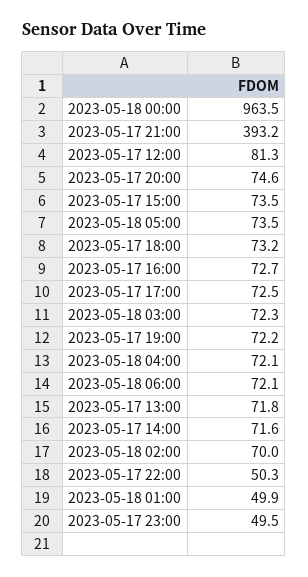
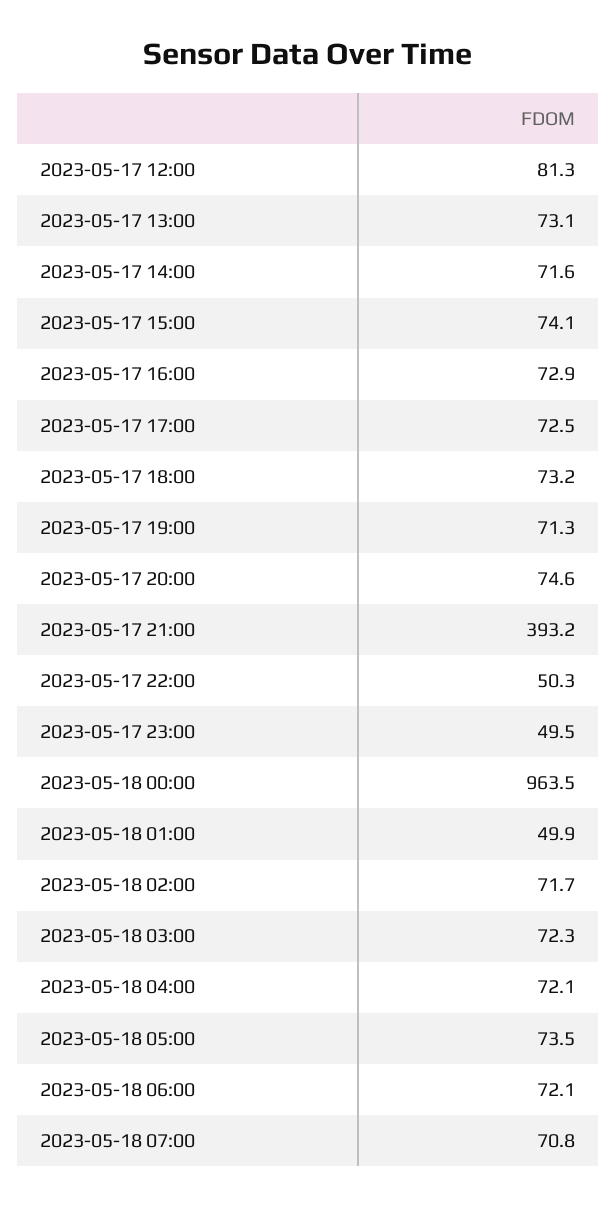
2023-05-17 15:00: 73.5 -> 74.1
2023-05-17 16:00: 72.7 -> 72.9
2023-05-17 19:00: 72.2 -> 71.3
2023-05-17 13:00: 71.8 -> 73.1
2023-05-18 02:00: 70 -> 71.7
2023-05-18 07:00: none -> 70.8

